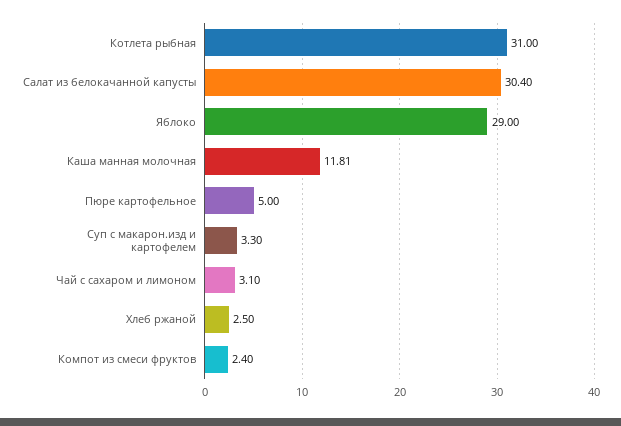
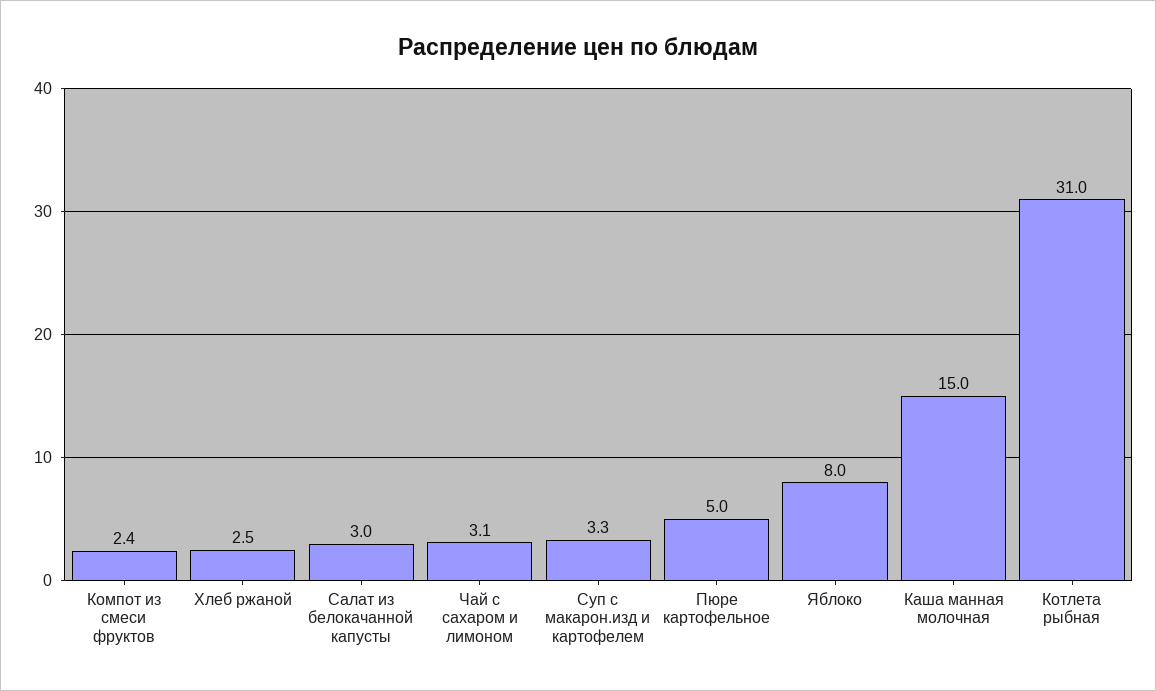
Салат из белокачанной капусты: 30.4 -> 3
Яблоко: 29 -> 8
Каша манная молочная: 11.81 -> 15

